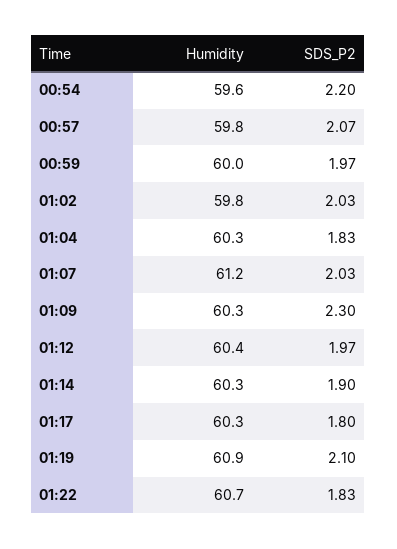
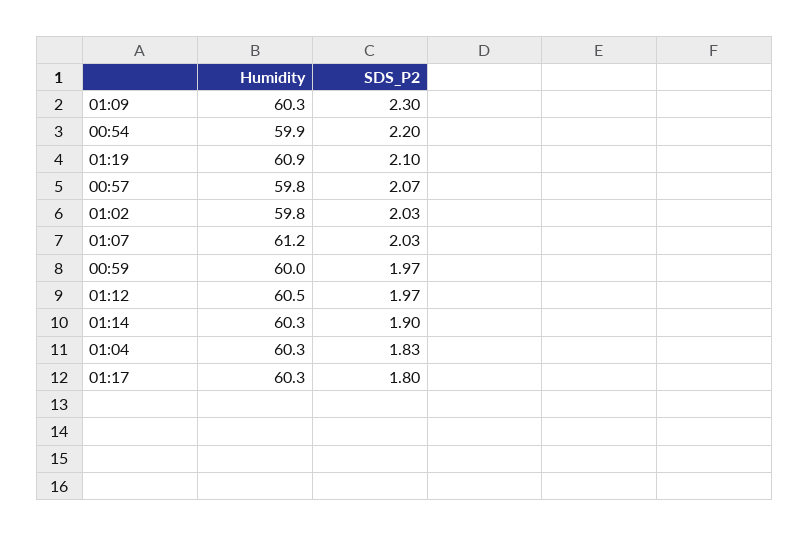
Humidity, 00:54: 59.6 -> 59.9
Humidity, 01:12: 60.4 -> 60.5
Humidity, 01:22: 60.7 -> none
SDS_P2, 01:22: 1.83 -> none

